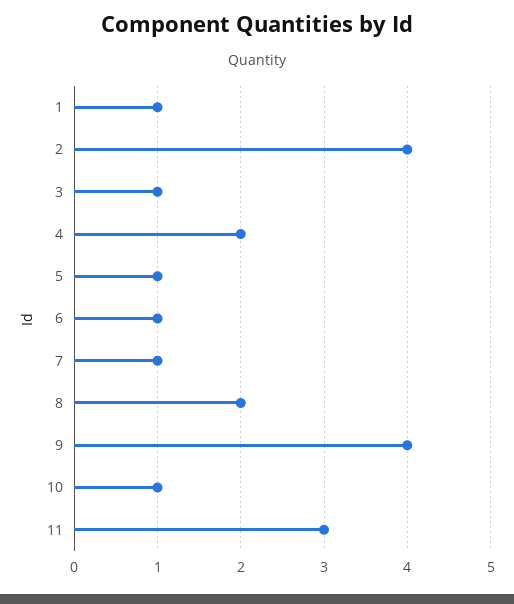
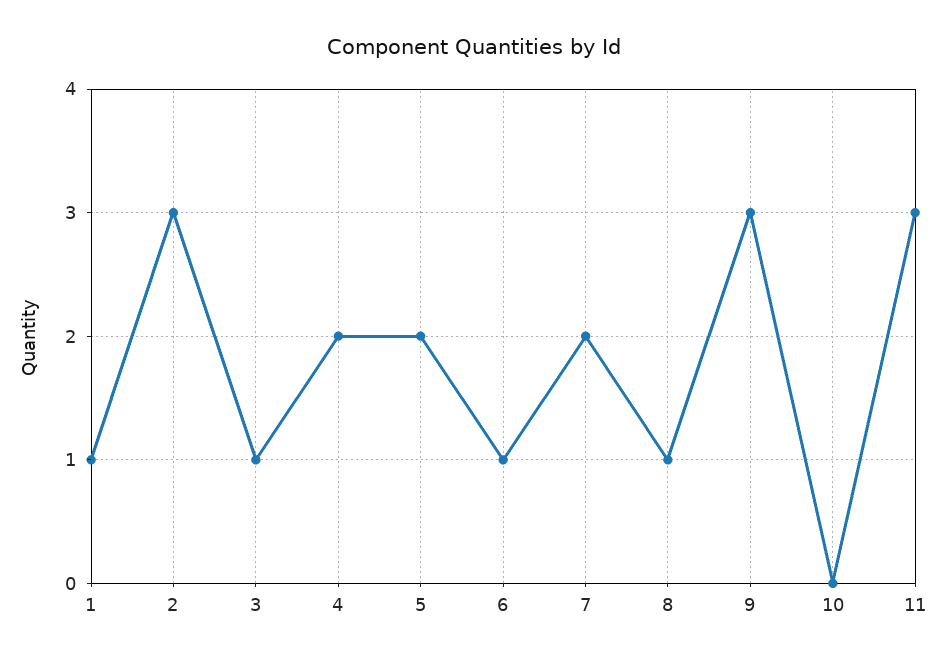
2: 4 -> 3
5: 1 -> 2
7: 1 -> 2
8: 2 -> 1
9: 4 -> 3
10: 1 -> 0

